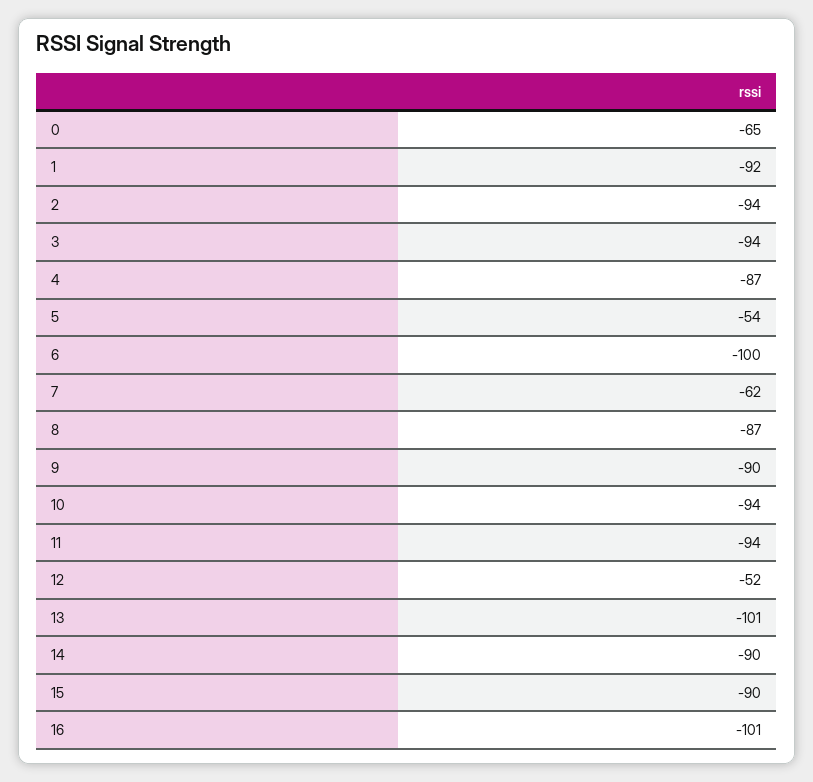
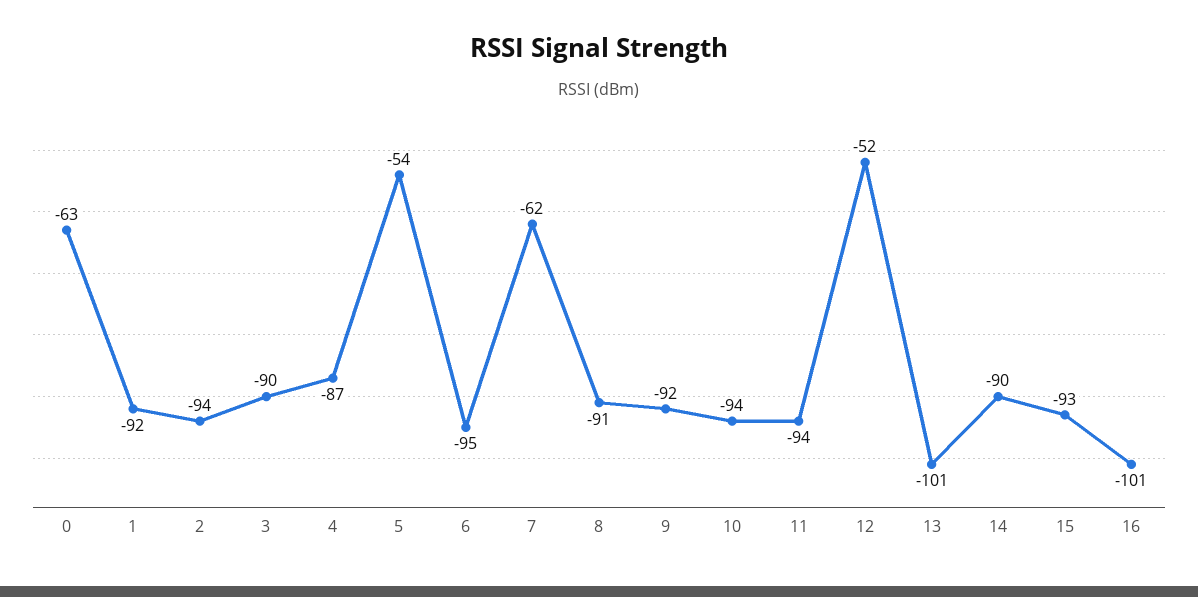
0: -65 -> -63
3: -94 -> -90
6: -100 -> -95
8: -87 -> -91
9: -90 -> -92
15: -90 -> -93

